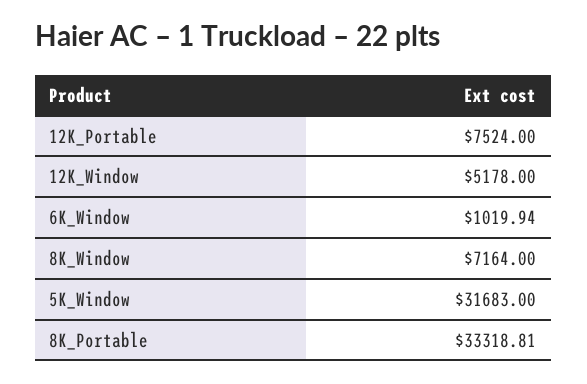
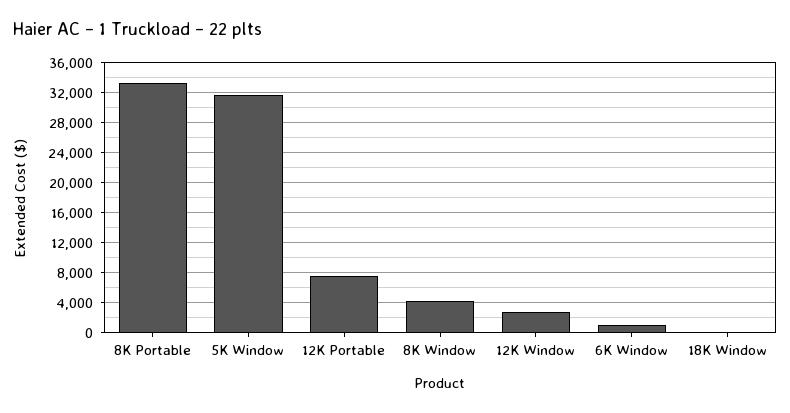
12K_Window: 5178 -> 3000
8K_Window: 7164 -> 4000
18K Window: none -> 0

